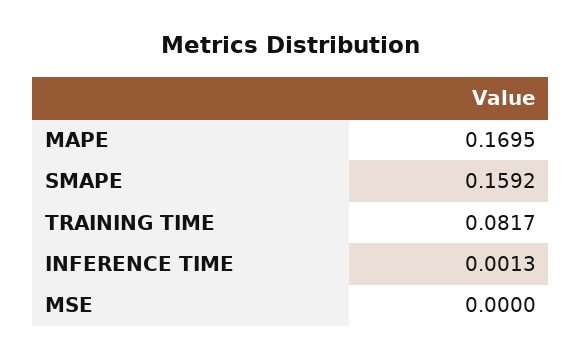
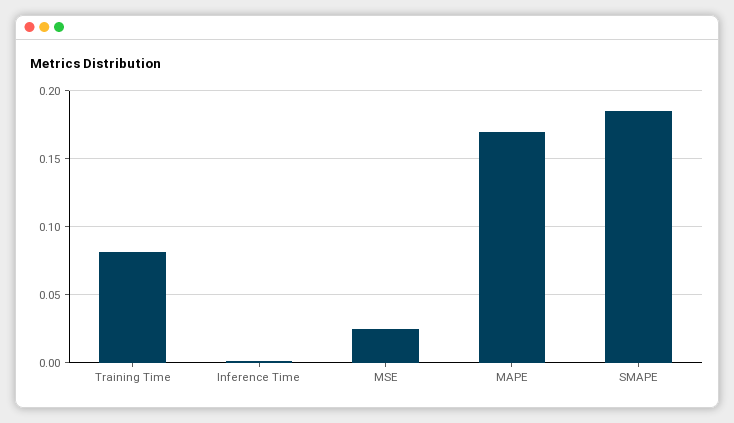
SMAPE: 0.1592 -> 0.185
MSE: 0 -> 0.025

